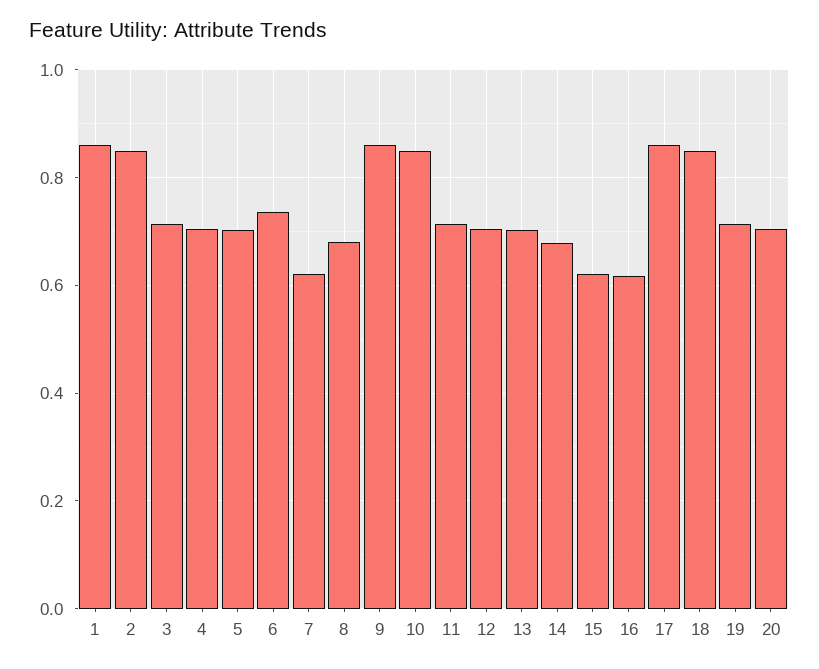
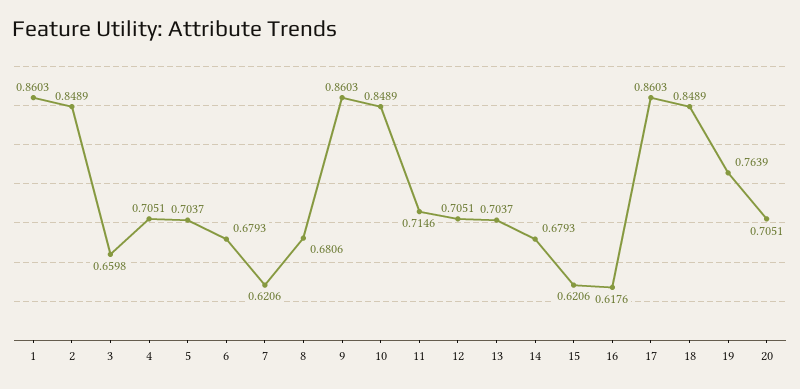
3: 0.72 -> 0.6598
6: 0.74 -> 0.6793
19: 0.72 -> 0.7639

